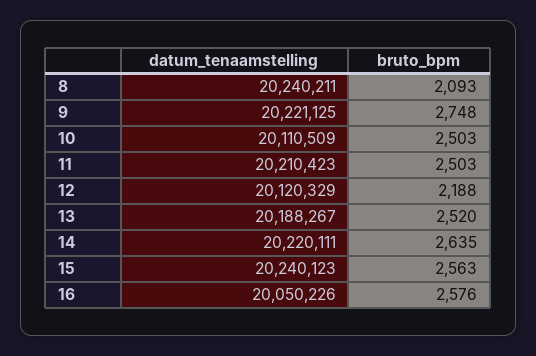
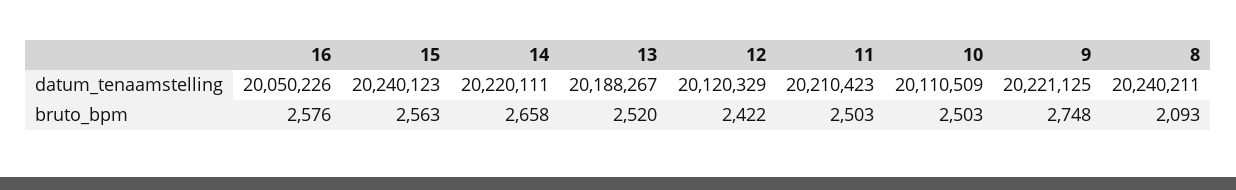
bruto_bpm, 12: 2188 -> 2422
bruto_bpm, 14: 2635 -> 2658

